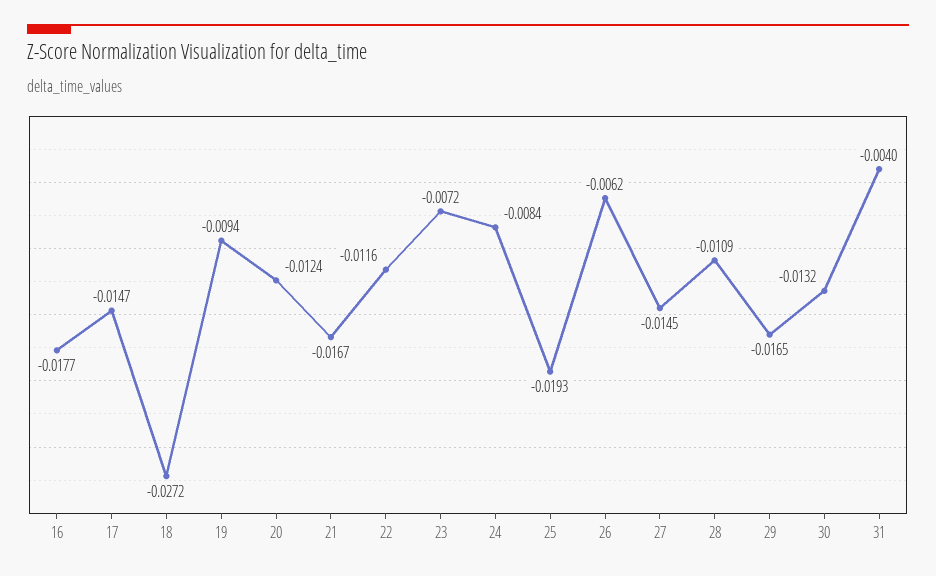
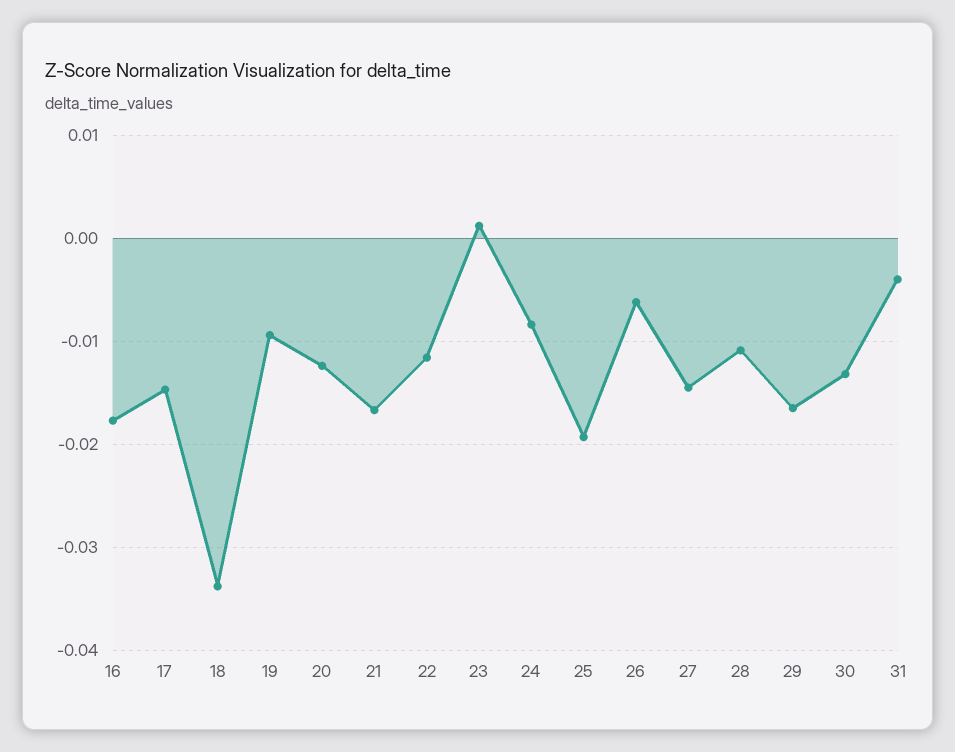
18: -0.0272 -> -0.034
23: -0.0072 -> 0.001

